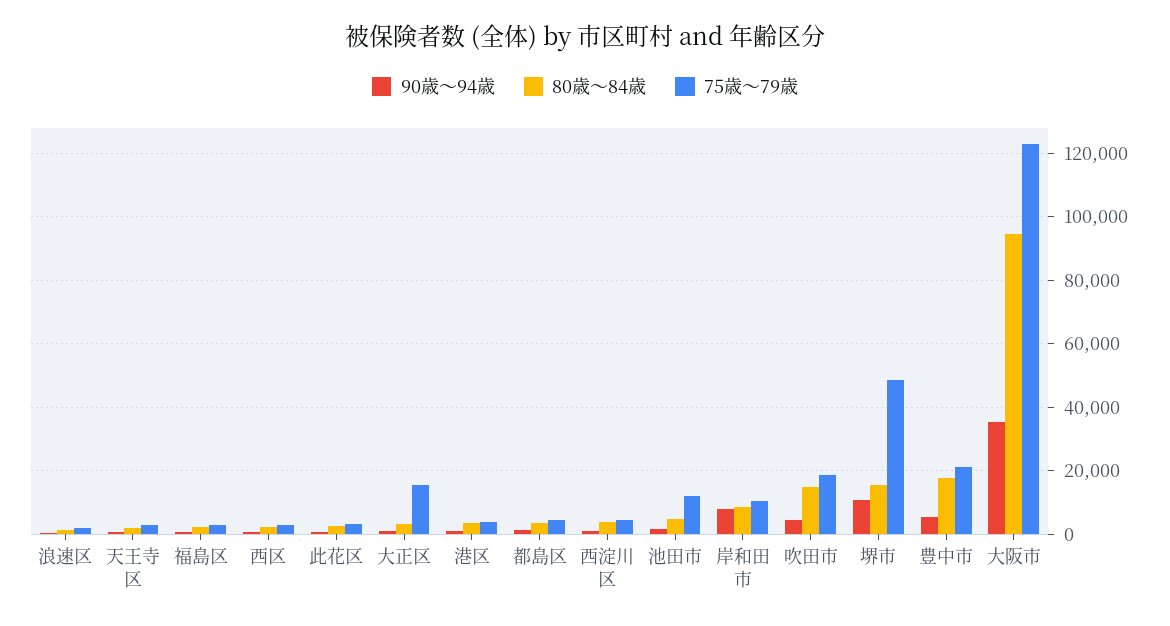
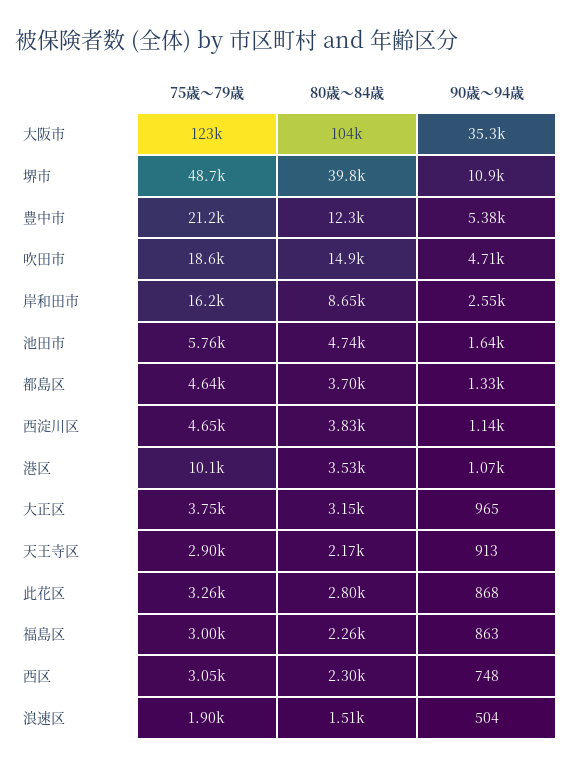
75歳～79歳, 大正区: 16000 -> 3750
75歳～79歳, 港区: 4000 -> 10100
75歳～79歳, 池田市: 12000 -> 5760
90歳～94歳, 岸和田市: 8000 -> 2550
75歳～79歳, 岸和田市: 10000 -> 16200
80歳～84歳, 堺市: 16000 -> 39800
80歳～84歳, 豊中市: 18000 -> 12300
80歳～84歳, 大阪市: 94000 -> 104000

